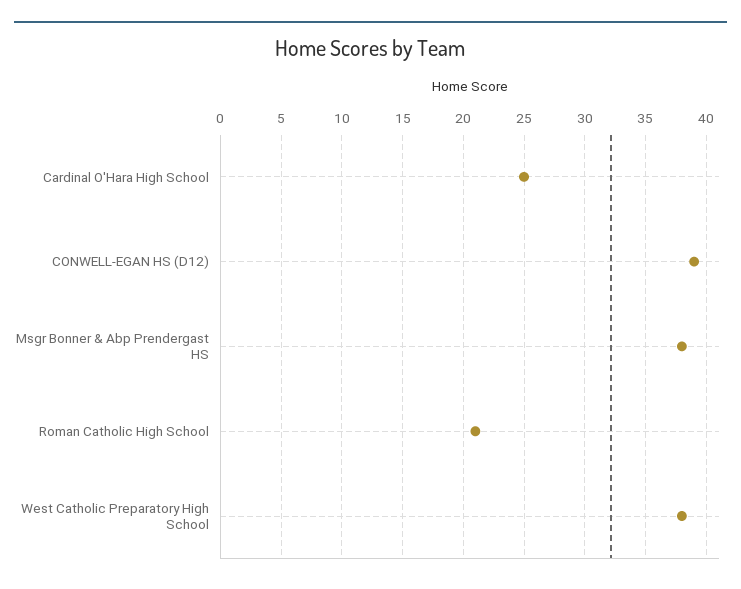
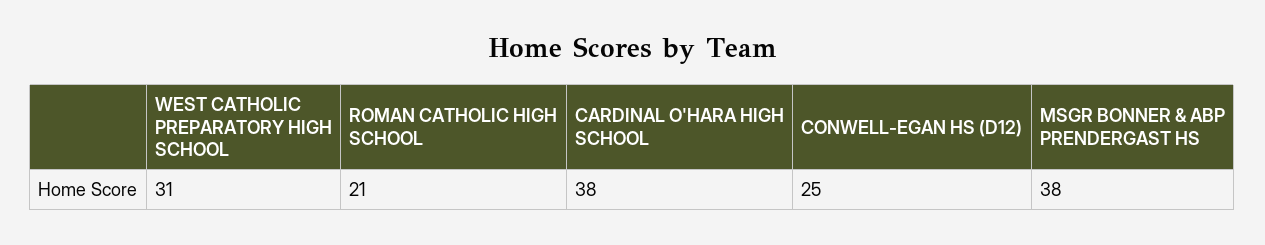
Cardinal O'Hara High School: 25 -> 38
CONWELL-EGAN HS (D12): 39 -> 25
West Catholic Preparatory High School: 38 -> 31

